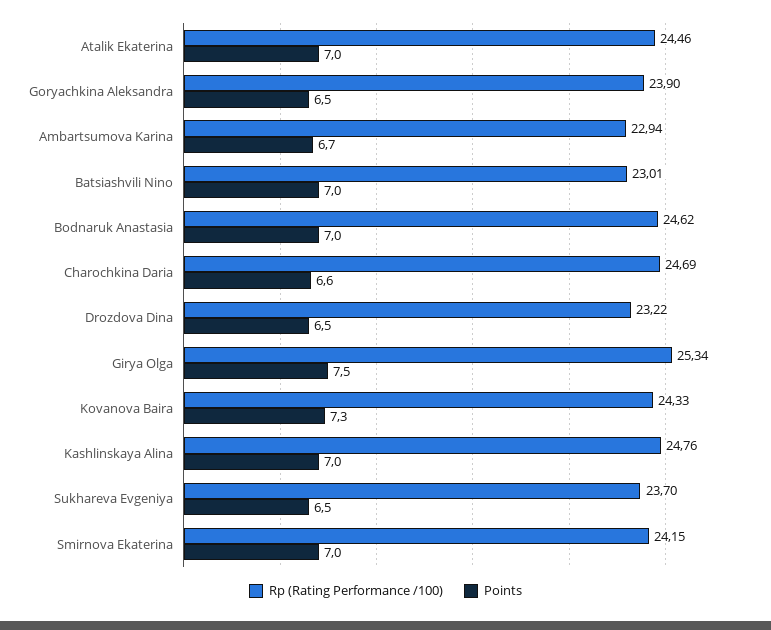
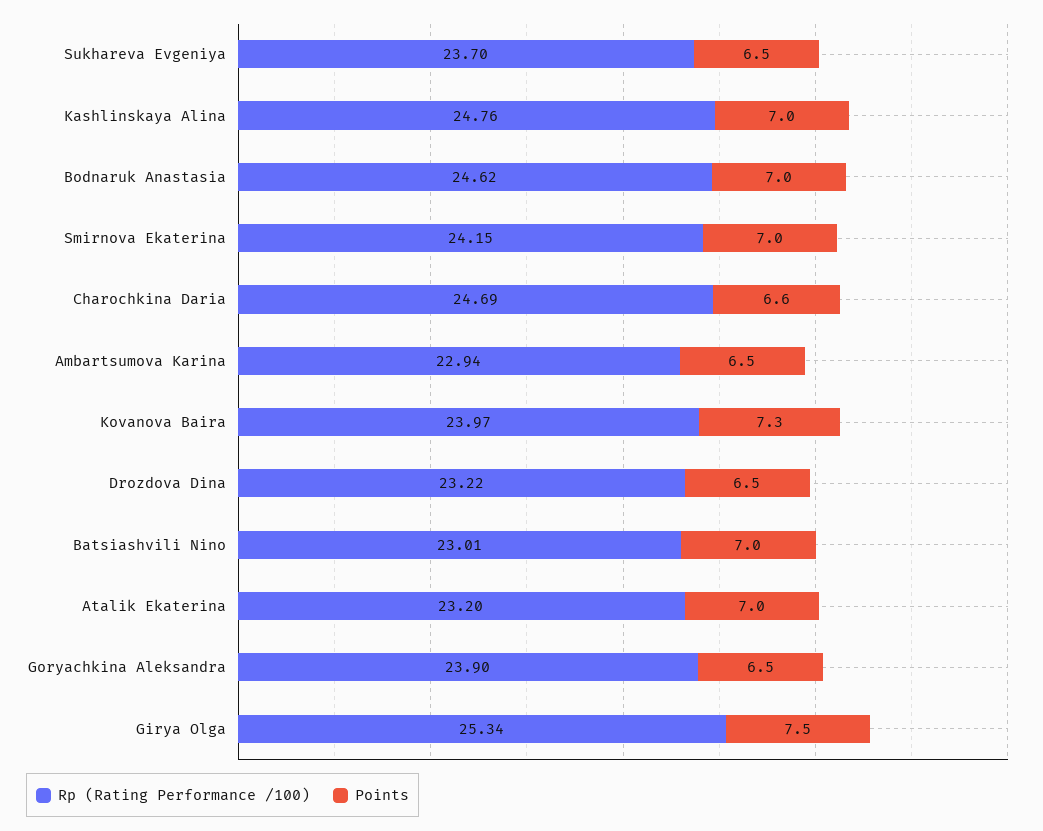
Rp (Rating Performance /100), Atalik Ekaterina: 24.46 -> 23.2
Points, Ambartsumova Karina: 6.7 -> 6.5
Rp (Rating Performance /100), Kovanova Baira: 24.33 -> 23.97

